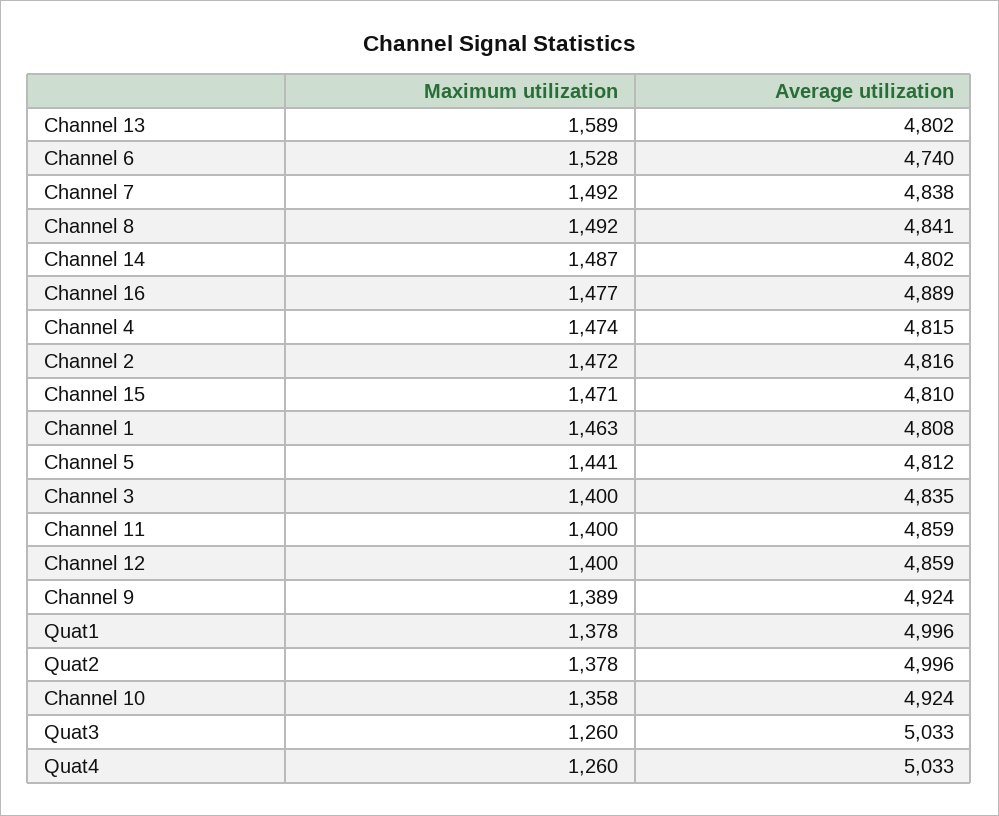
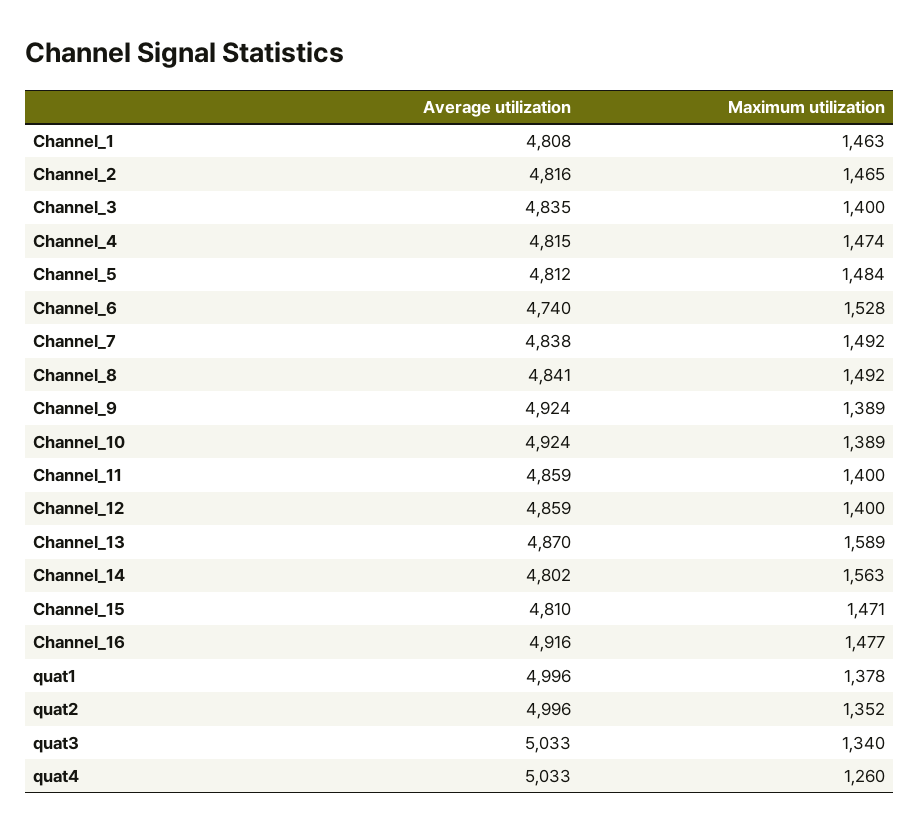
Average utilization, Channel 13: 4802 -> 4870
Maximum utilization, Channel 14: 1487 -> 1563
Average utilization, Channel 16: 4889 -> 4916
Maximum utilization, Channel 2: 1472 -> 1465
Maximum utilization, Channel 5: 1441 -> 1484
Maximum utilization, Quat2: 1378 -> 1352
Maximum utilization, Channel 10: 1358 -> 1389
Maximum utilization, Quat3: 1260 -> 1340

